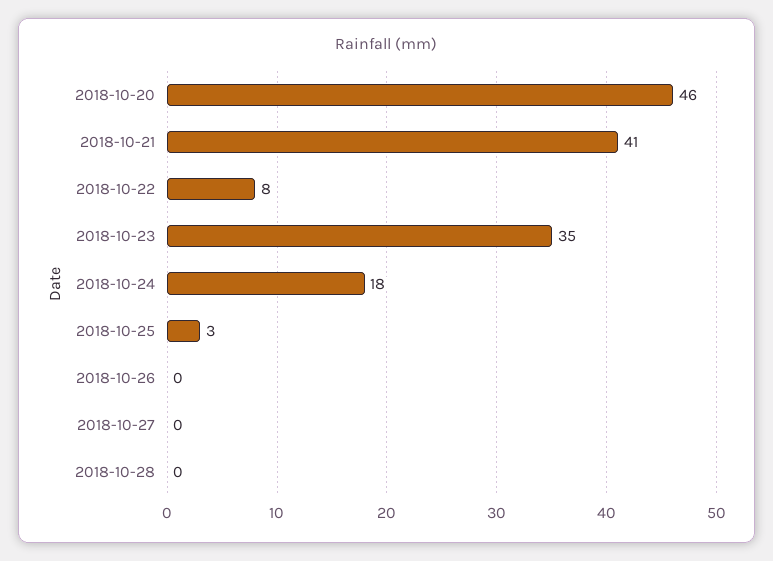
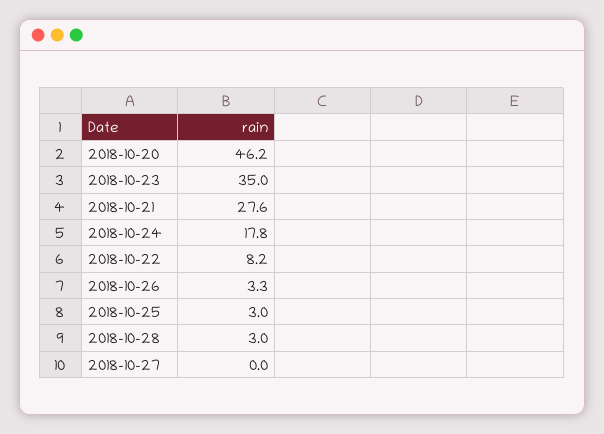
2018-10-21: 41 -> 27.6
2018-10-26: 0 -> 3.3
2018-10-28: 0 -> 3

